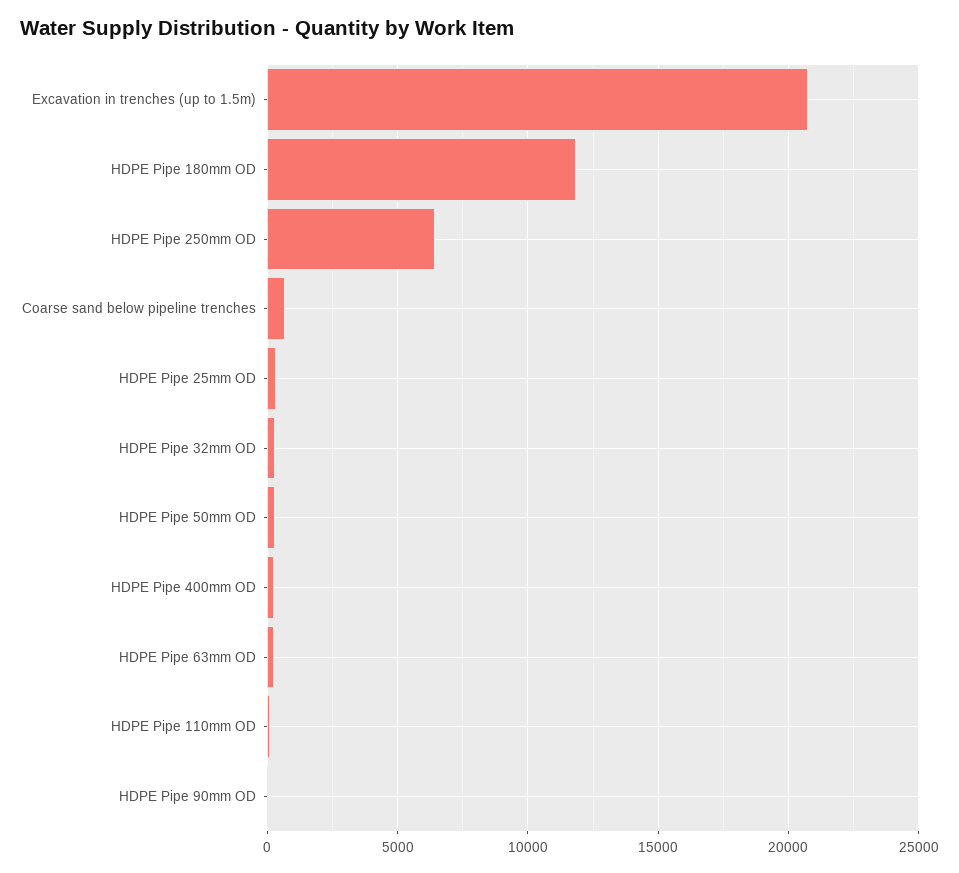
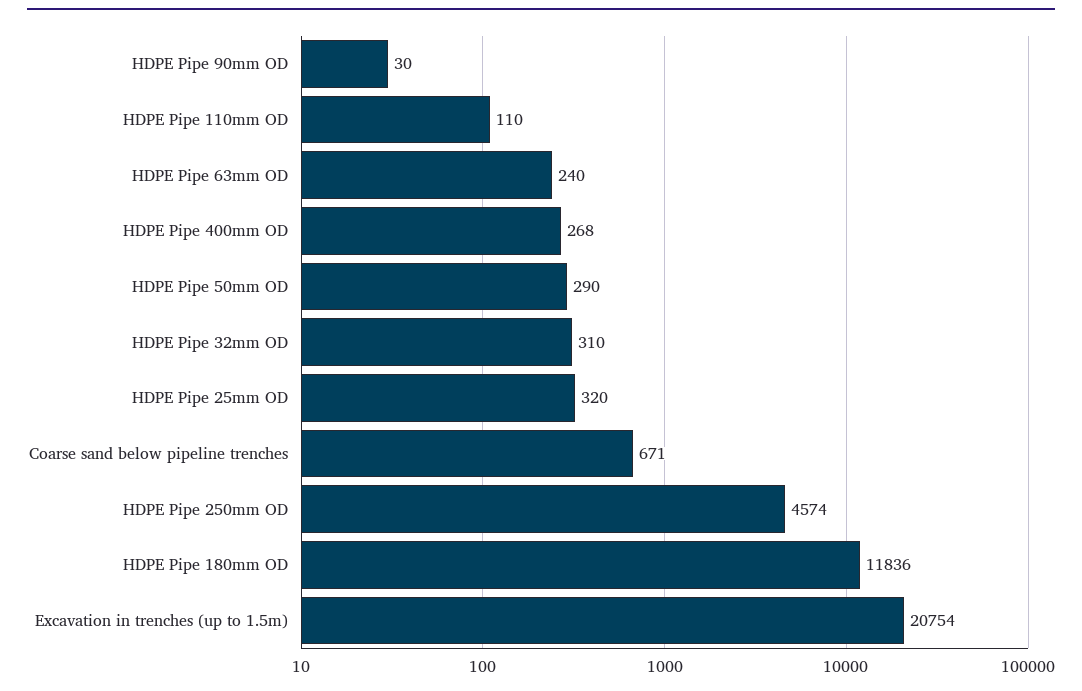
HDPE Pipe 250mm OD: 6500 -> 4574

